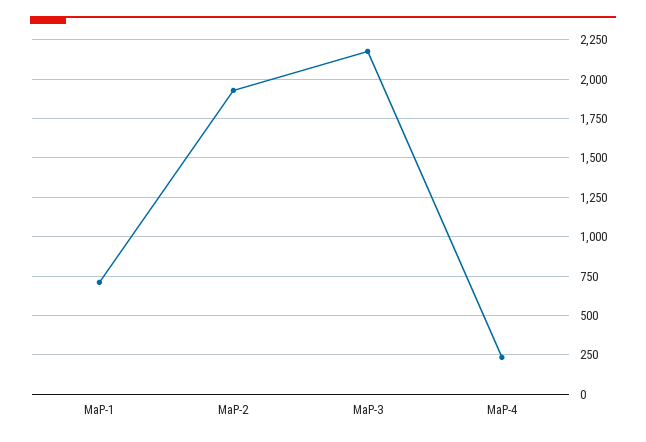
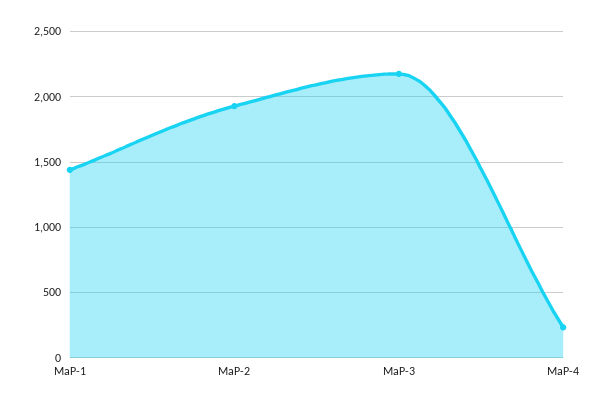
MaP-1: 700 -> 1450

